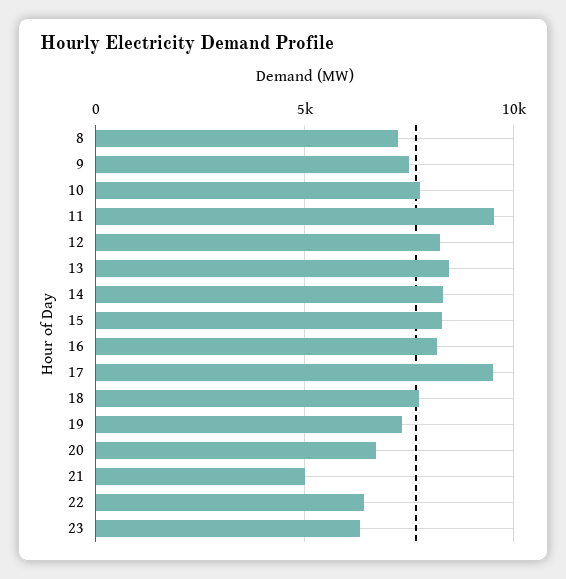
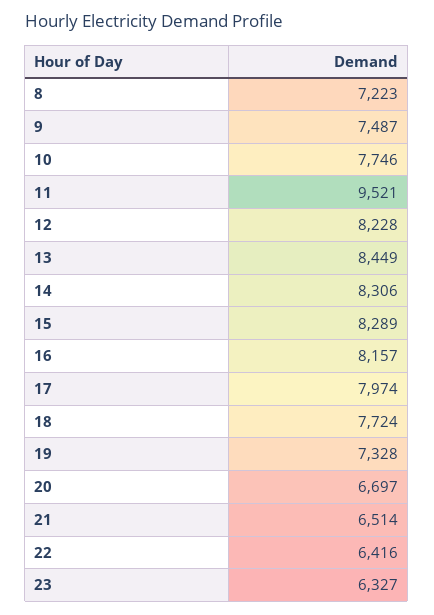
17: 9500 -> 7974
21: 5000 -> 6514

